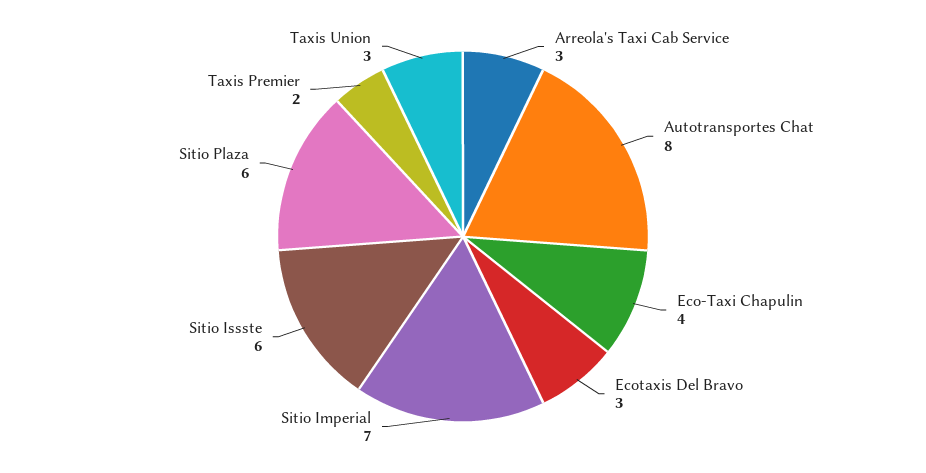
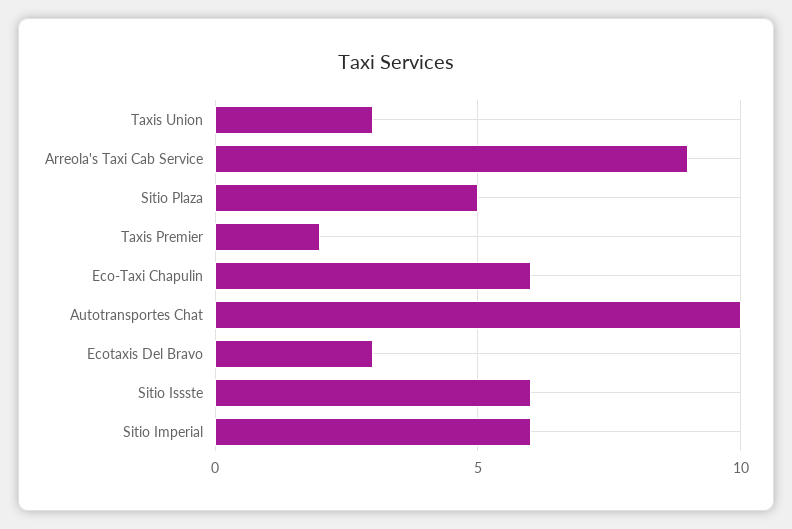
Arreola's Taxi Cab Service: 3 -> 9
Autotransportes Chat: 8 -> 10
Eco-Taxi Chapulin: 4 -> 6
Sitio Imperial: 7 -> 6
Sitio Plaza: 6 -> 5

